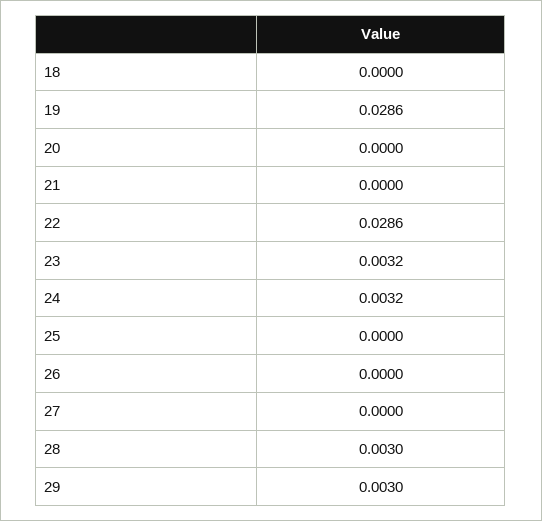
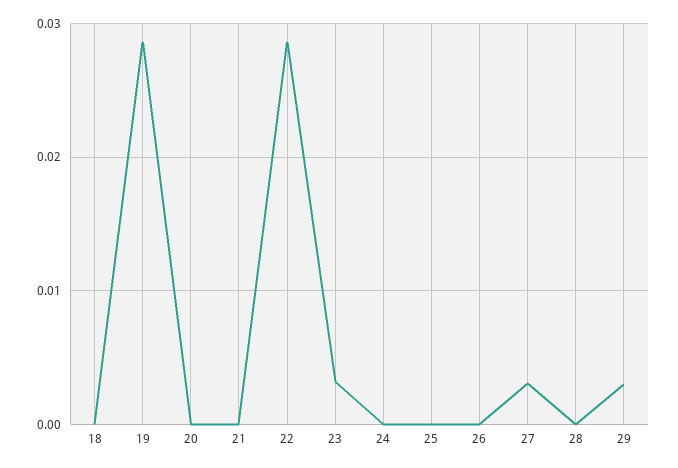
24: 0.0032 -> 0
27: 0 -> 0.003
28: 0.003 -> 0

